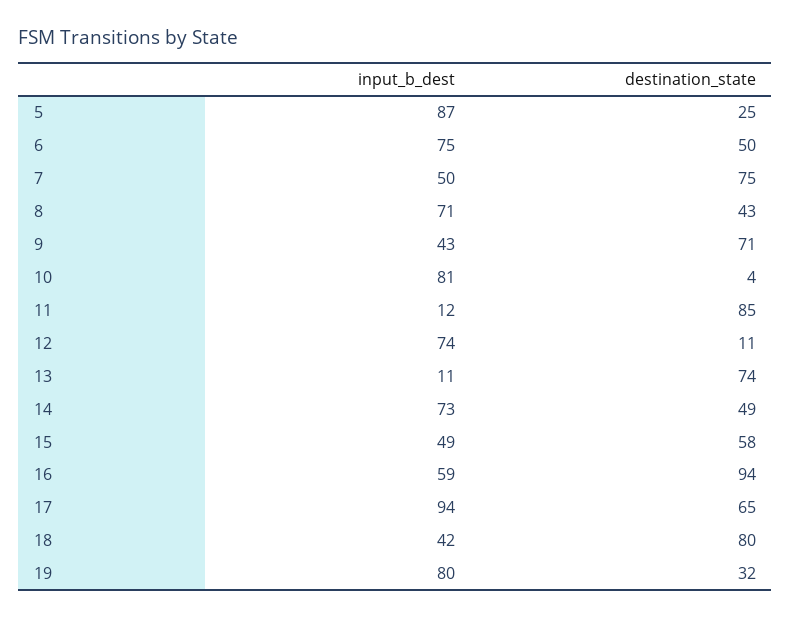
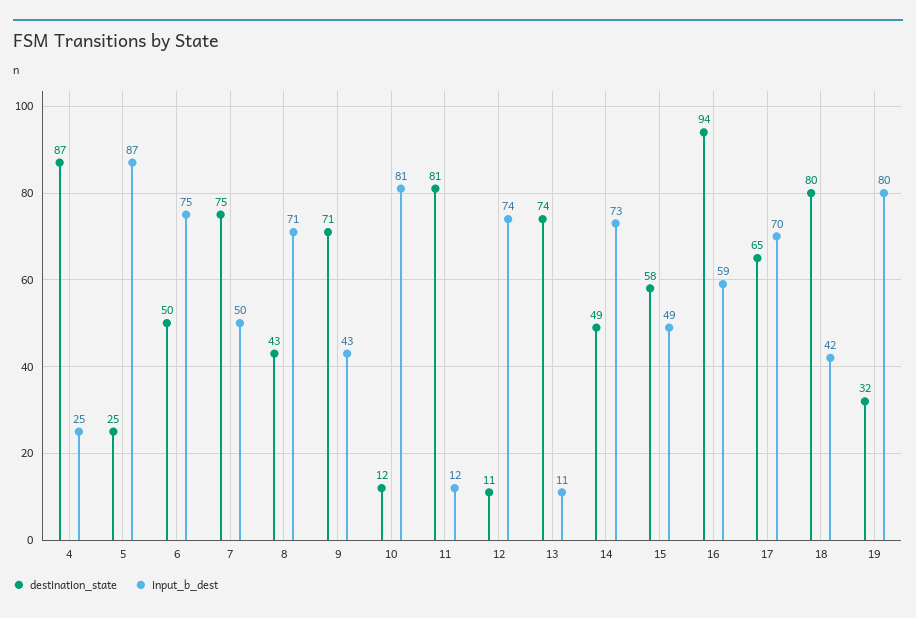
destination_state, 10: 4 -> 12
destination_state, 11: 85 -> 81
input_b_dest, 17: 94 -> 70
destination_state, 4: none -> 87
input_b_dest, 4: none -> 25

